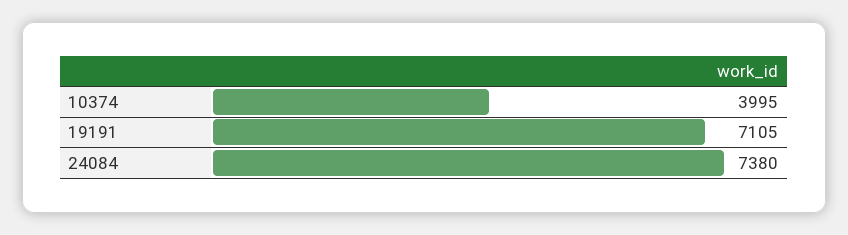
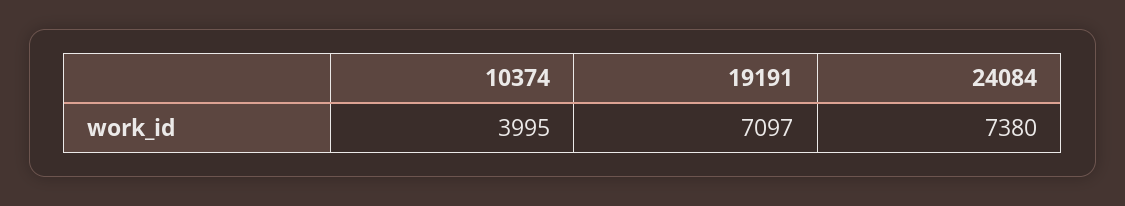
19191: 7105 -> 7097

